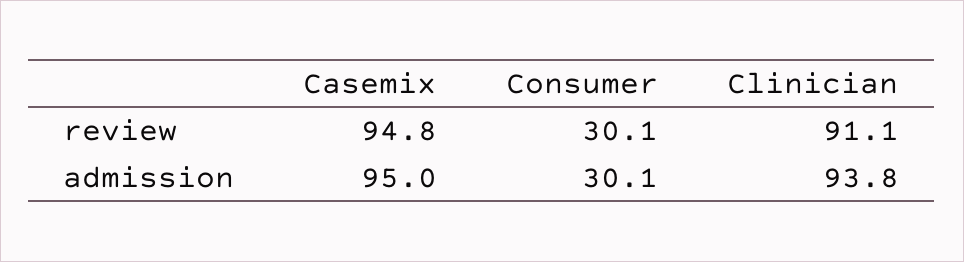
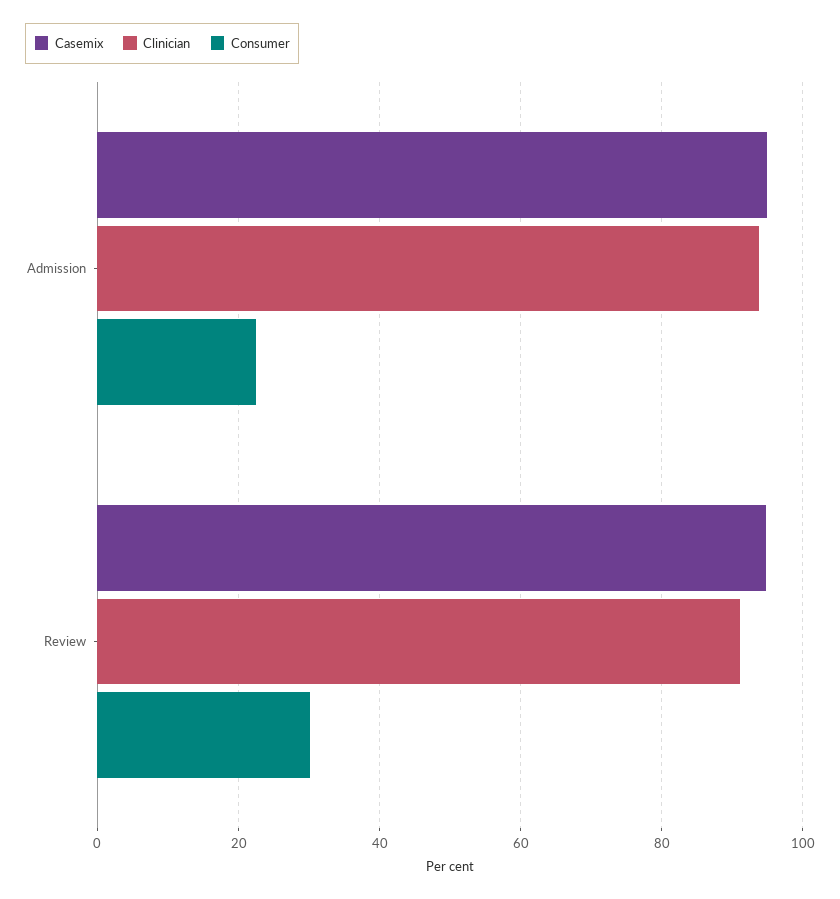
Consumer, admission: 30.1 -> 22

